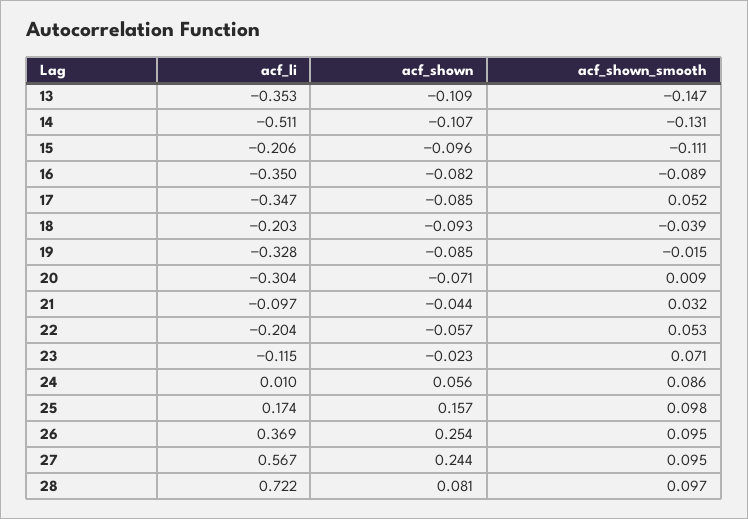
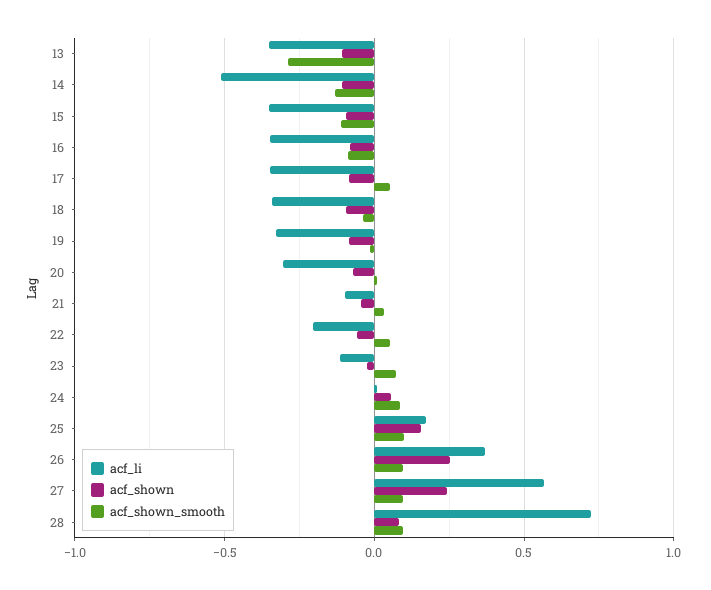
acf_shown_smooth, 13: -0.147 -> -0.3
acf_li, 15: -0.206 -> -0.35
acf_li, 18: -0.203 -> -0.35

